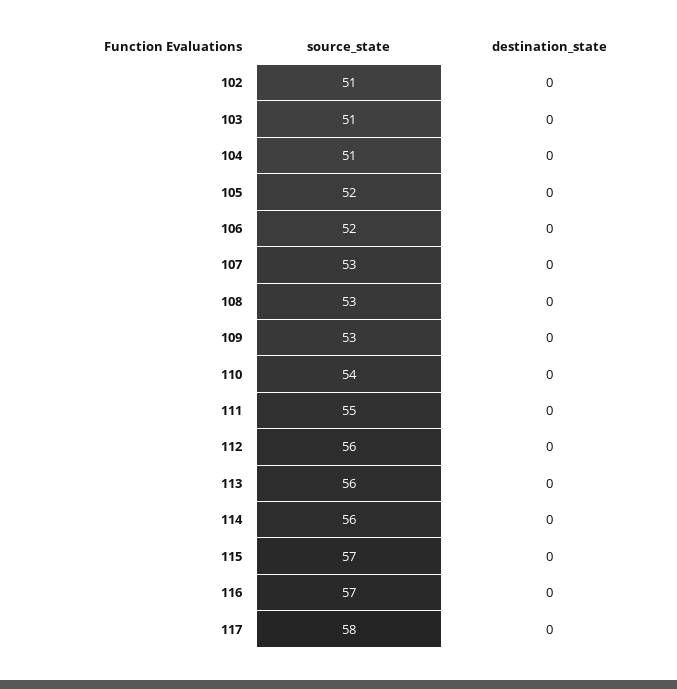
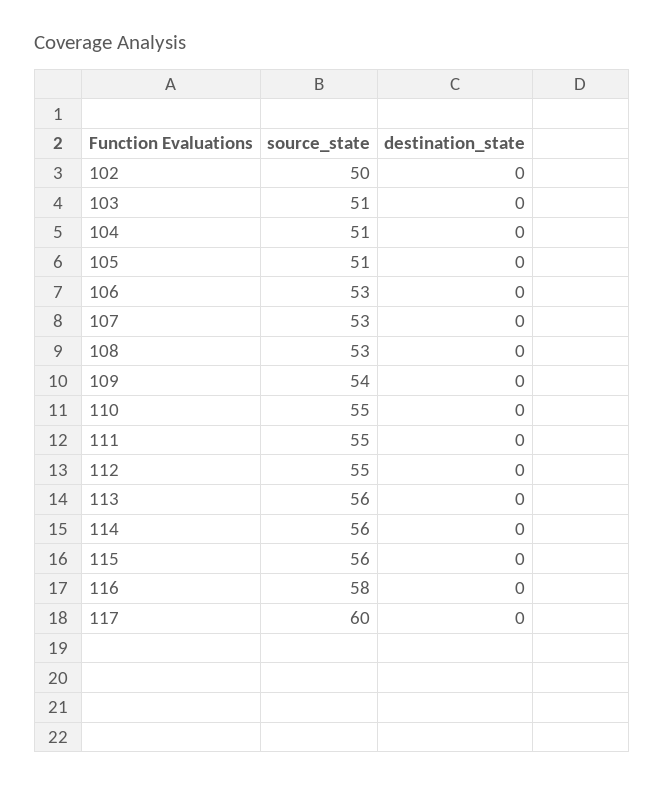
source_state, 102: 51 -> 50
source_state, 105: 52 -> 51
source_state, 106: 52 -> 53
source_state, 109: 53 -> 54
source_state, 110: 54 -> 55
source_state, 112: 56 -> 55
source_state, 115: 57 -> 56
source_state, 116: 57 -> 58
source_state, 117: 58 -> 60

